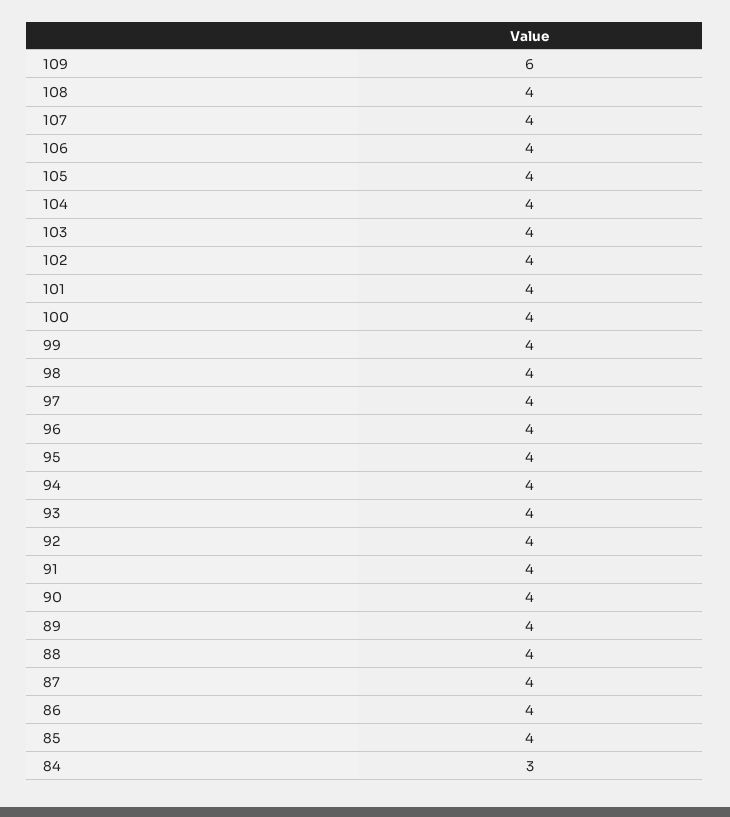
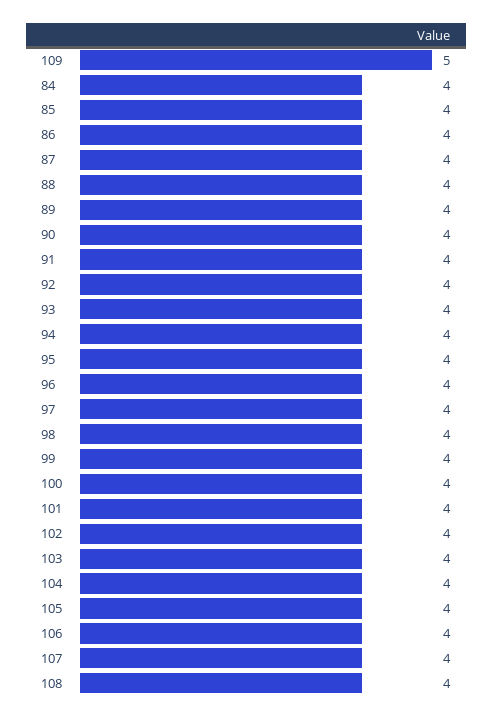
109: 6 -> 5
84: 3 -> 4

